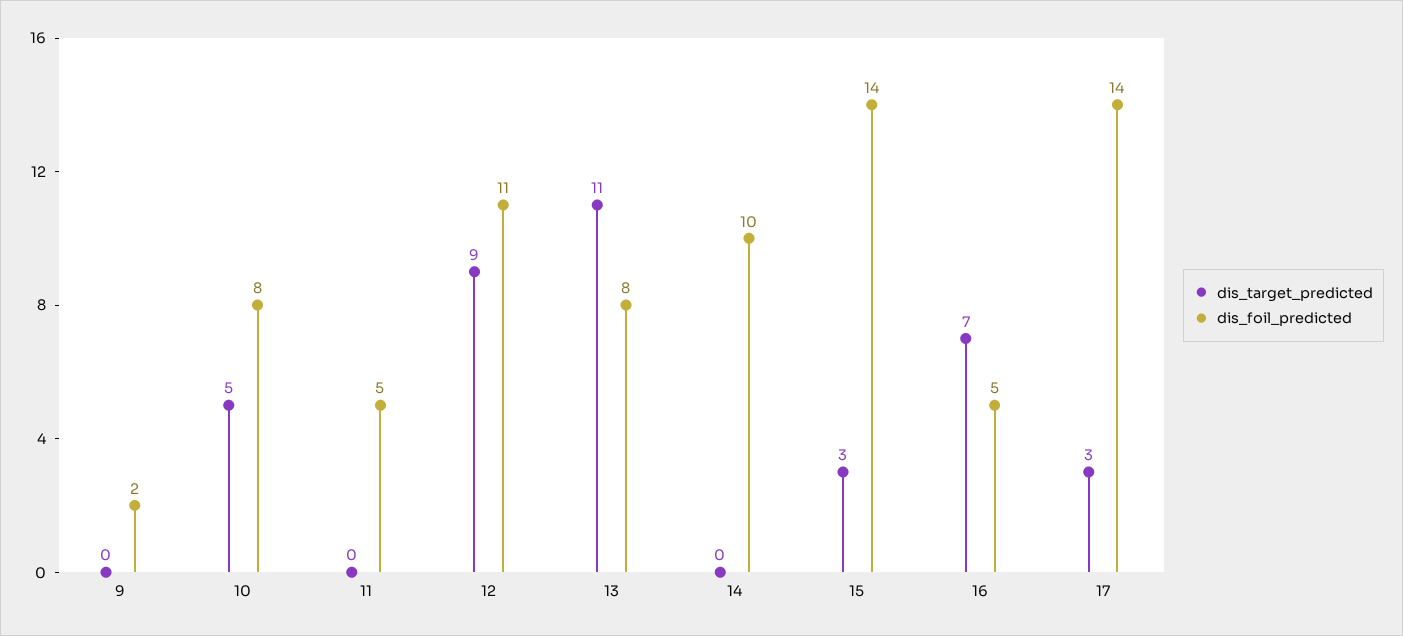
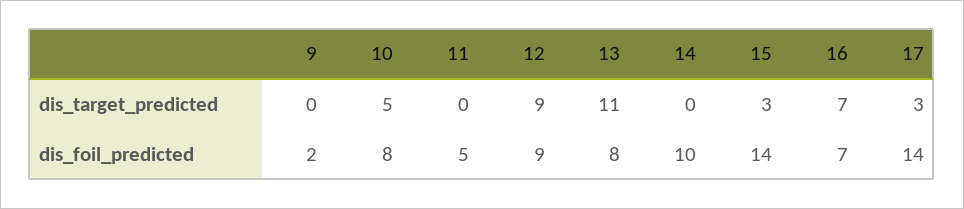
dis_foil_predicted, 12: 11 -> 9
dis_foil_predicted, 16: 5 -> 7

